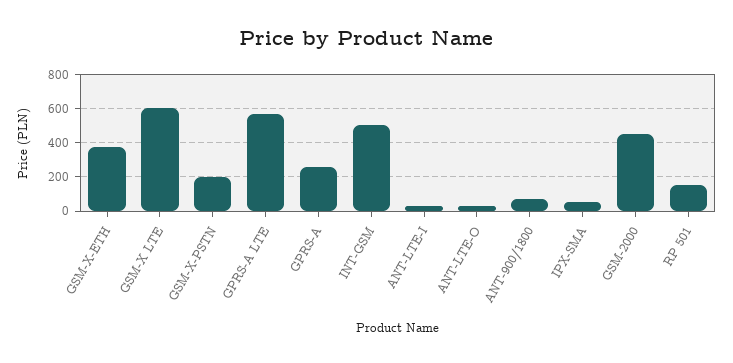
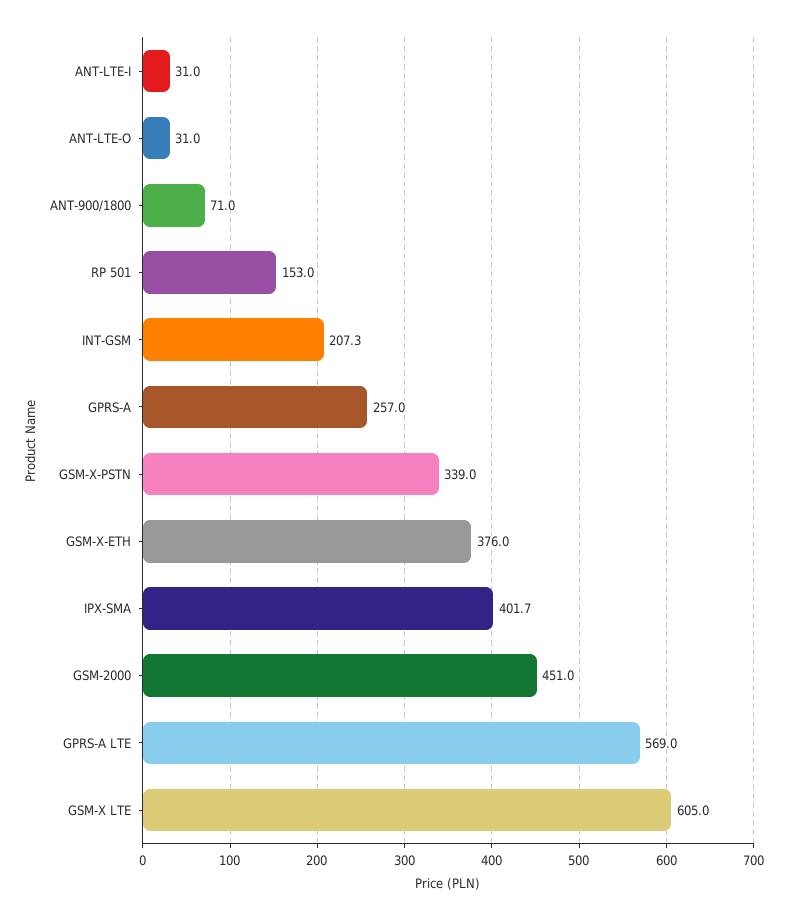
GSM-X-PSTN: 200 -> 339
INT-GSM: 500 -> 207.3
IPX-SMA: 50 -> 401.7

